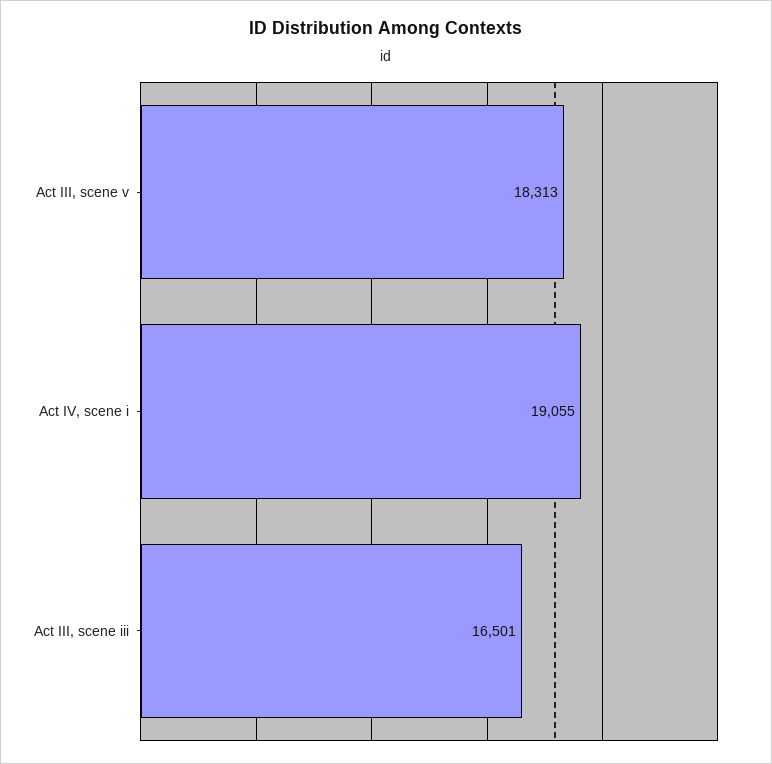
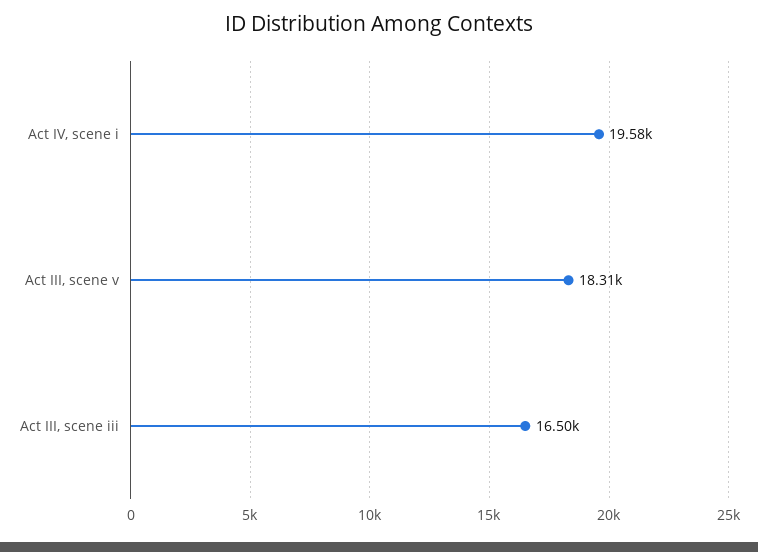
Act IV, scene i: 19055 -> 19580

